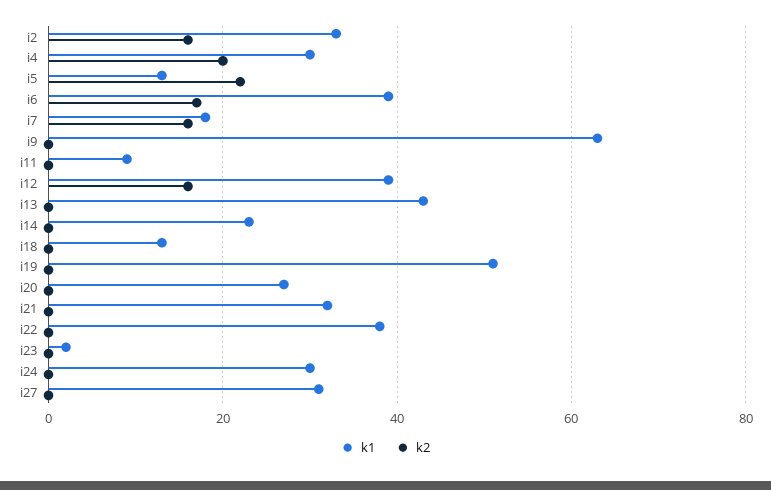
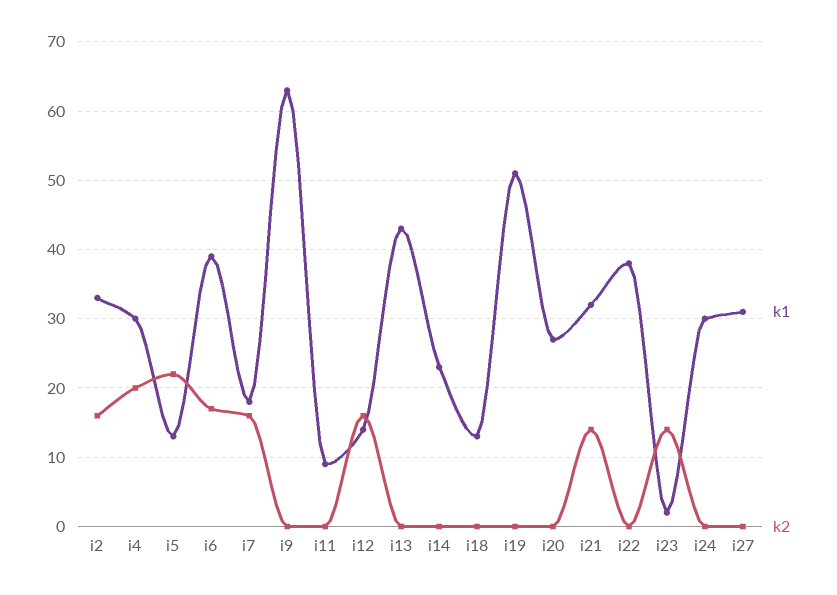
k1, i12: 40 -> 14
k2, i21: 0 -> 14
k2, i23: 0 -> 14

